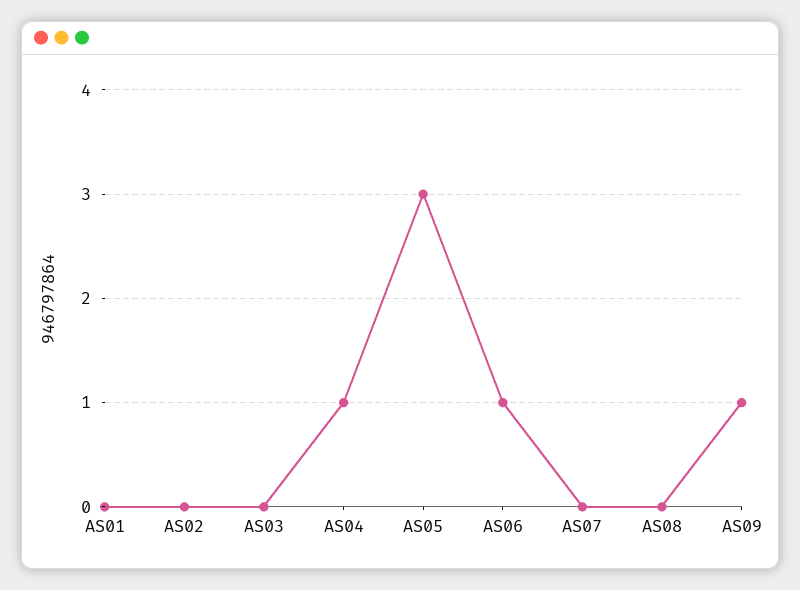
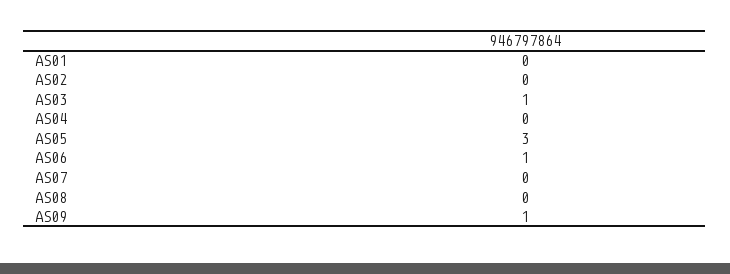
AS03: 0 -> 1
AS04: 1 -> 0

